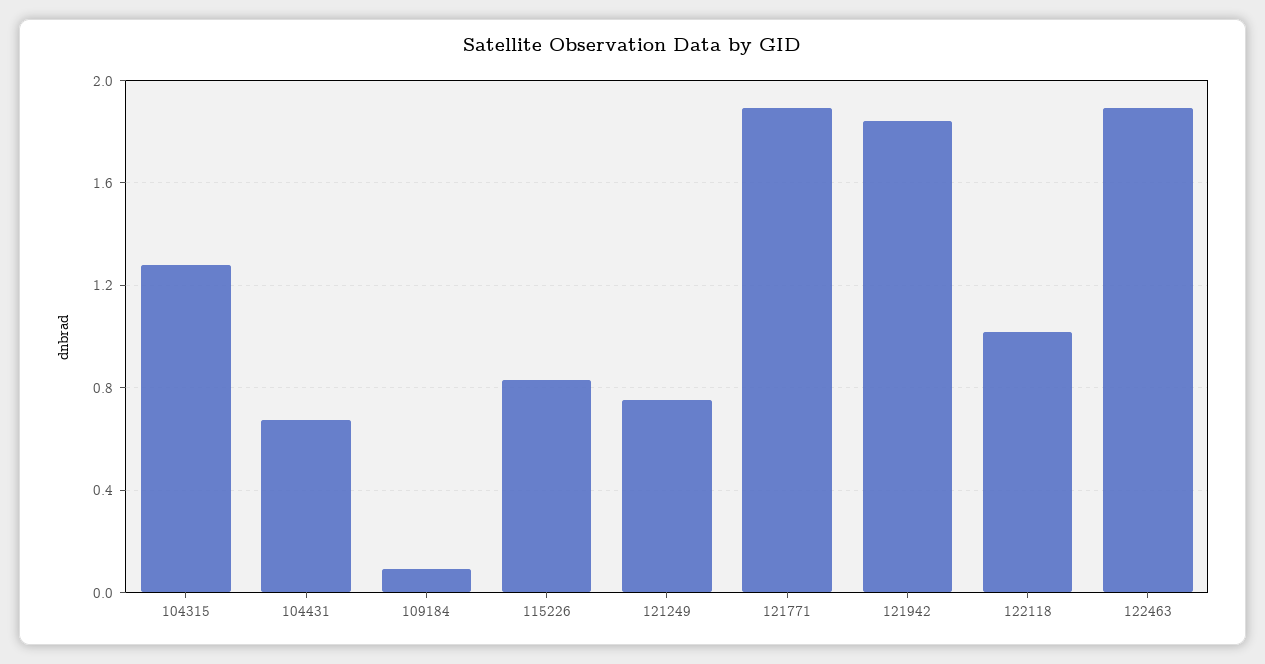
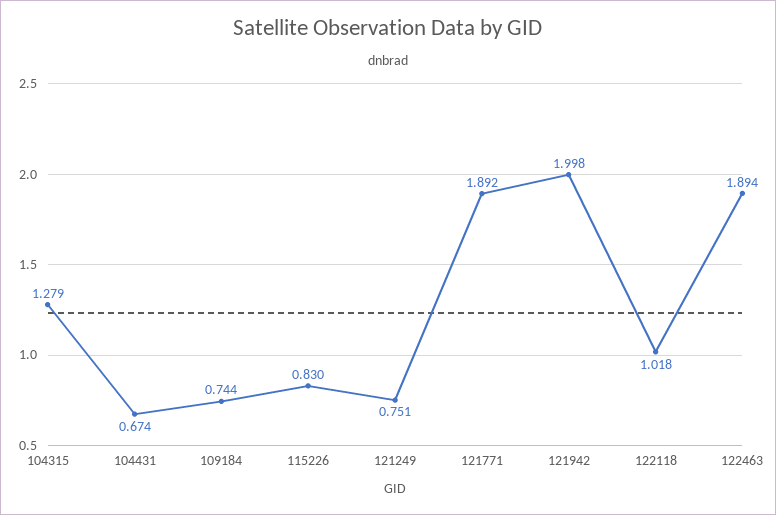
109184: 0.1 -> 0.744
121942: 1.85 -> 1.998

